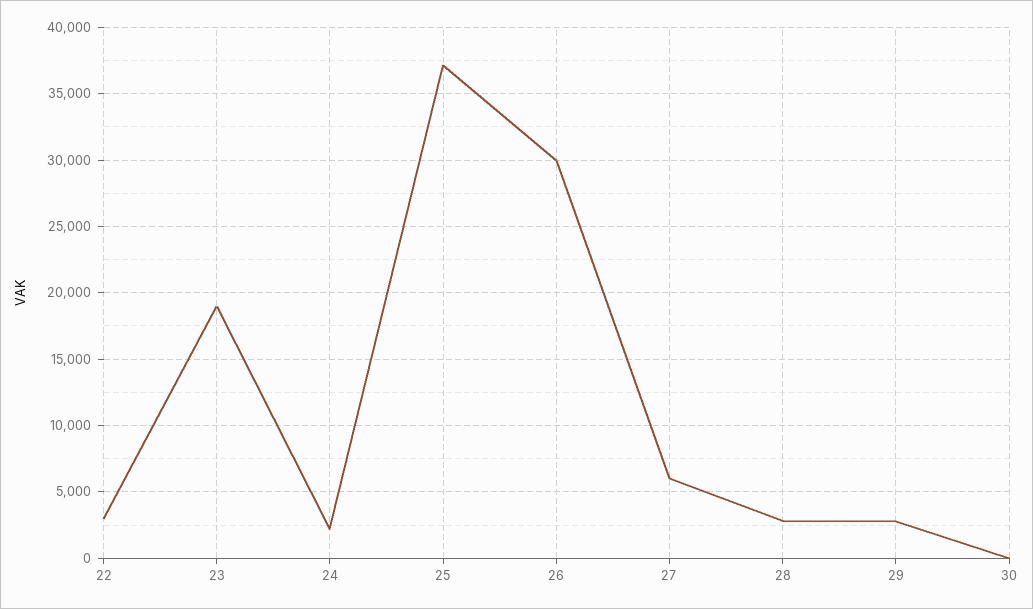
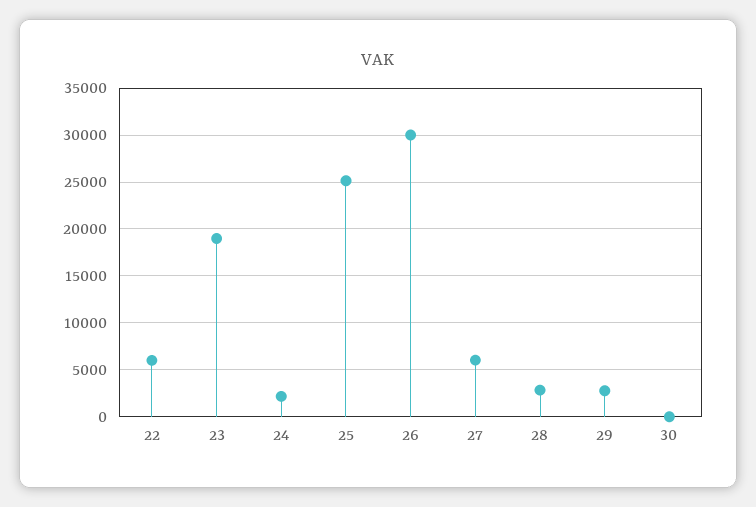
22: 3000 -> 6000
25: 37000 -> 25000

